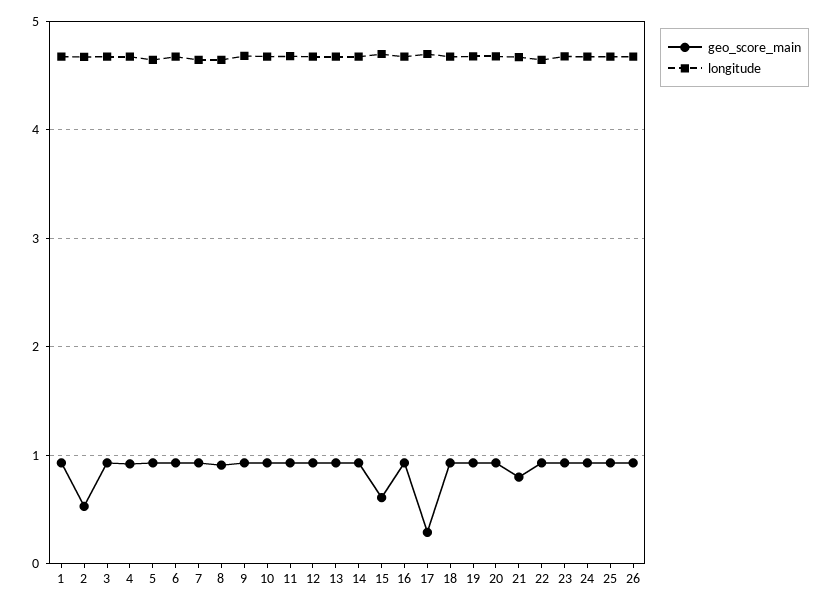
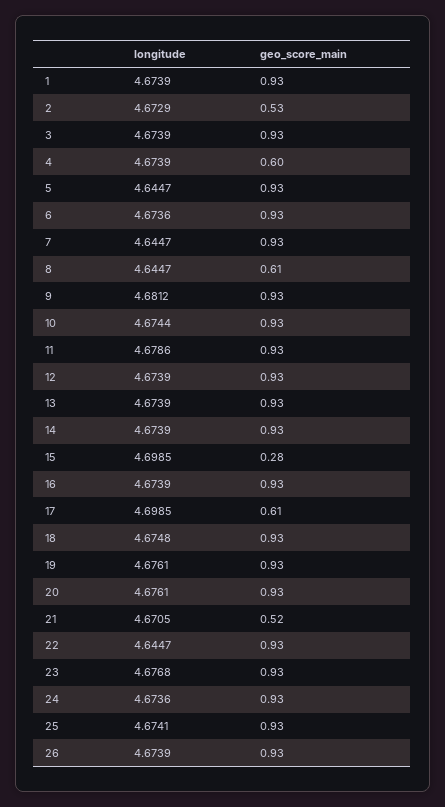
geo_score_main, 4: 0.9 -> 0.6
geo_score_main, 8: 0.9 -> 0.61
geo_score_main, 15: 0.6 -> 0.28
geo_score_main, 17: 0.3 -> 0.61
geo_score_main, 21: 0.8 -> 0.52

